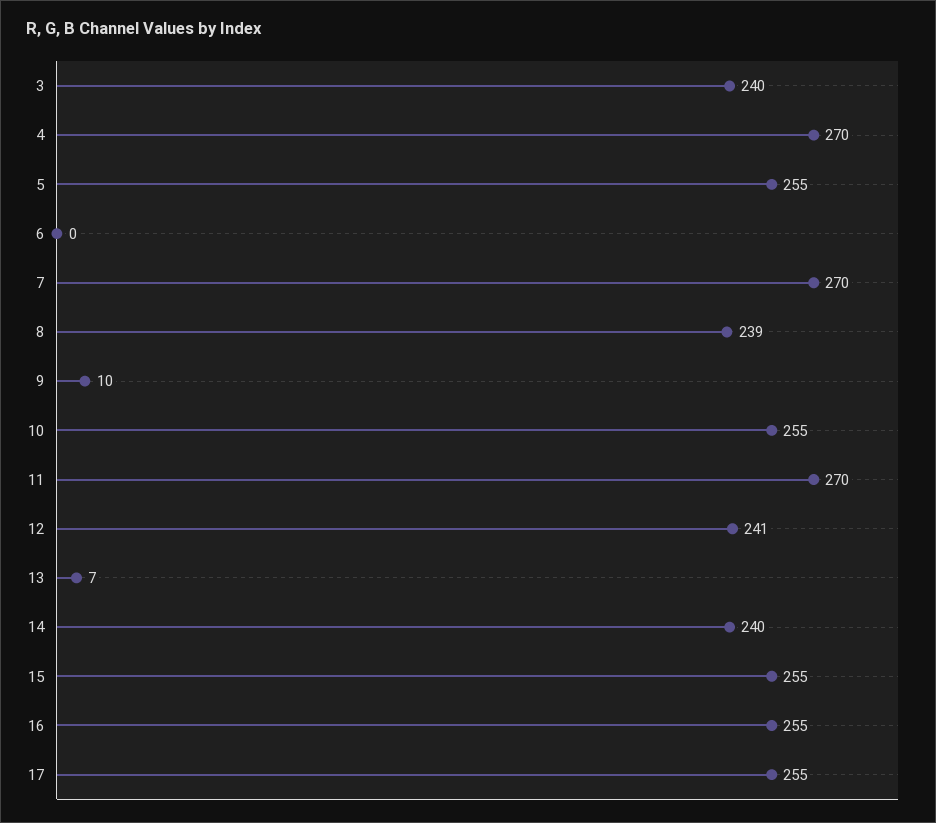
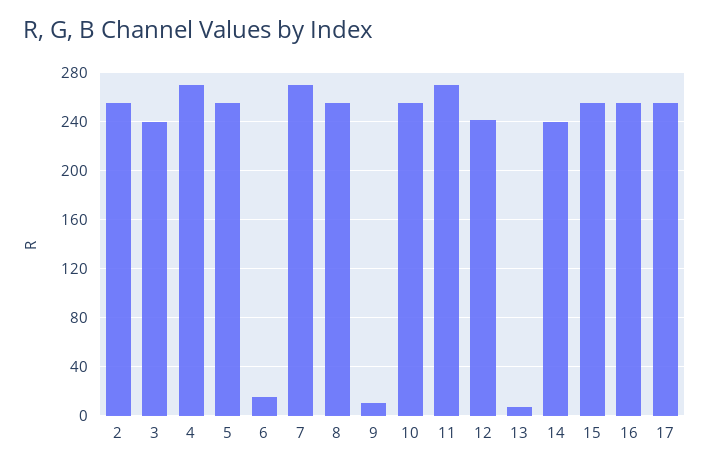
6: 0 -> 15
8: 239 -> 255
2: none -> 255

